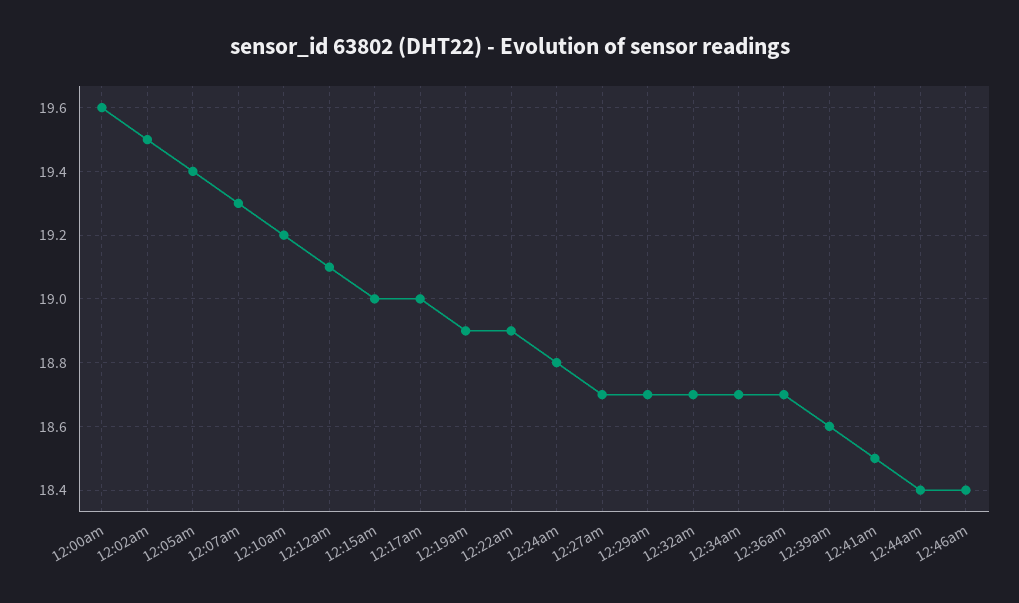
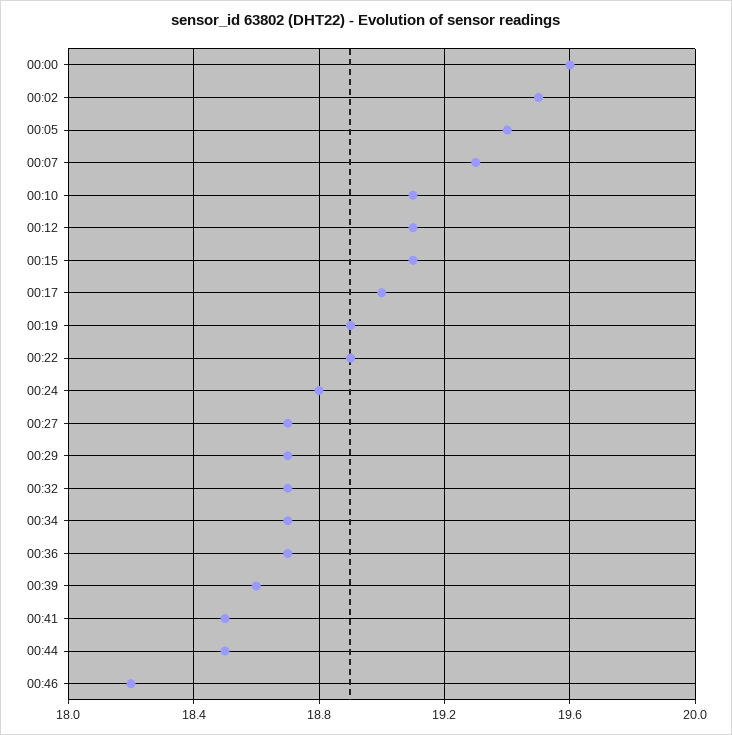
12:10am: 19.2 -> 19.1
12:15am: 19 -> 19.1
12:44am: 18.4 -> 18.5
12:46am: 18.4 -> 18.2

